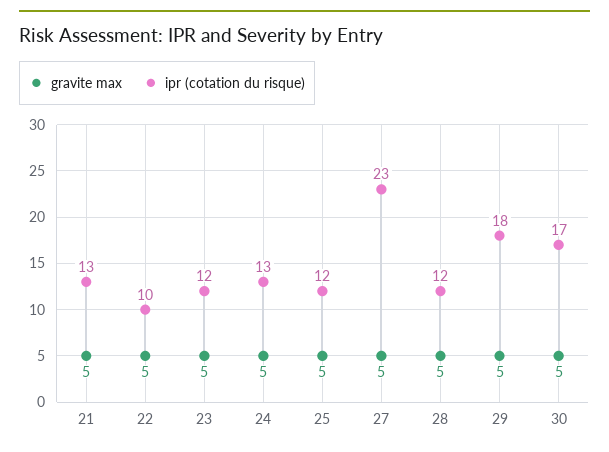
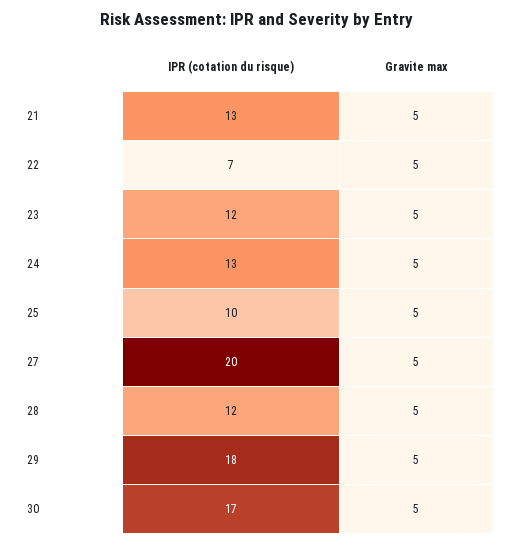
ipr (cotation du risque), 22: 10 -> 7
ipr (cotation du risque), 25: 12 -> 10
ipr (cotation du risque), 27: 23 -> 20

